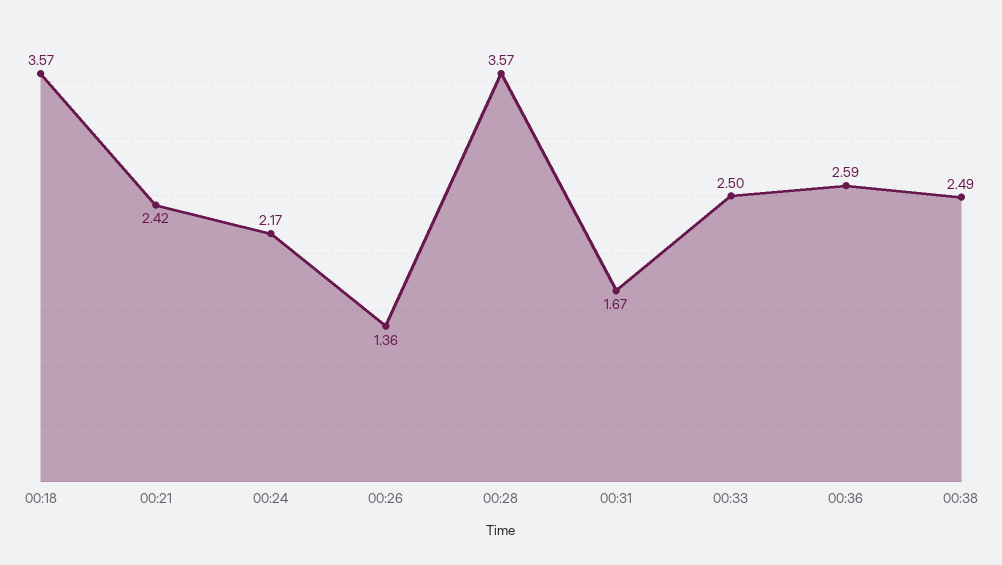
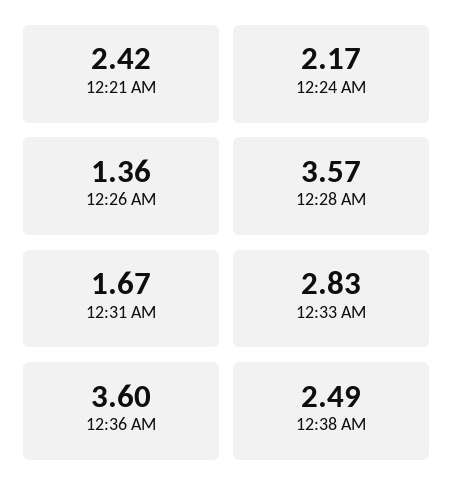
00:18: 3.57 -> none
00:33: 2.5 -> 2.83
00:36: 2.59 -> 3.6

